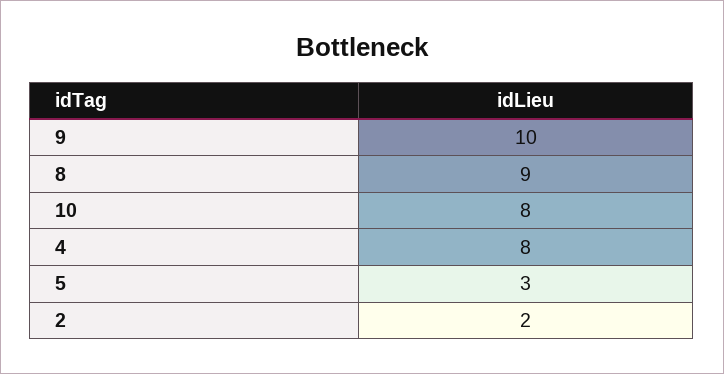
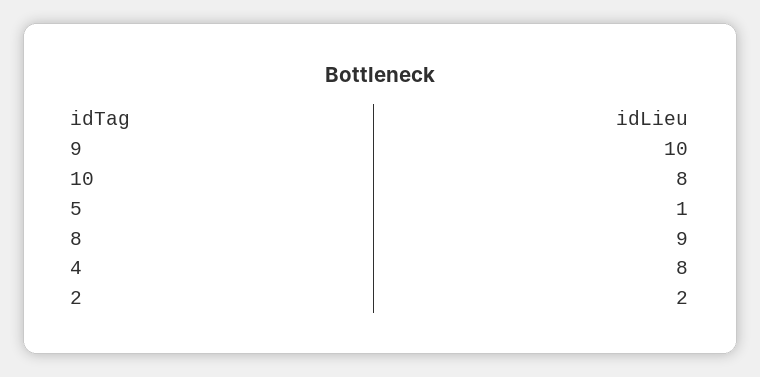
5: 3 -> 1

